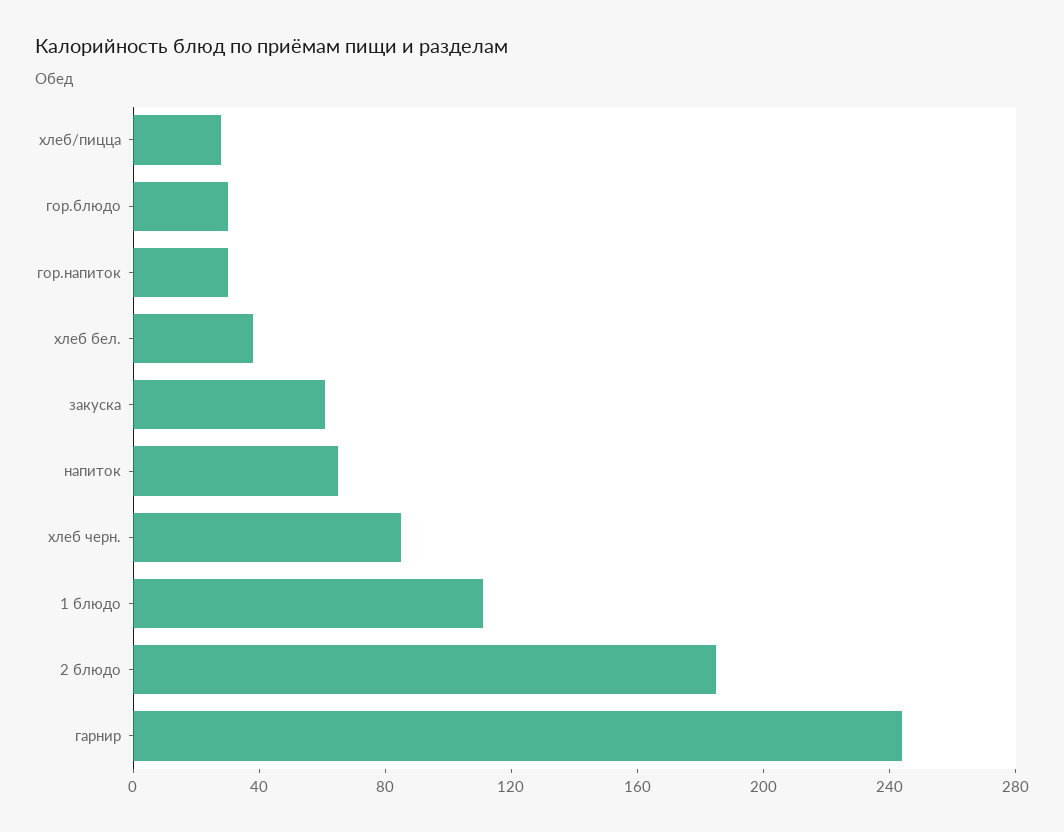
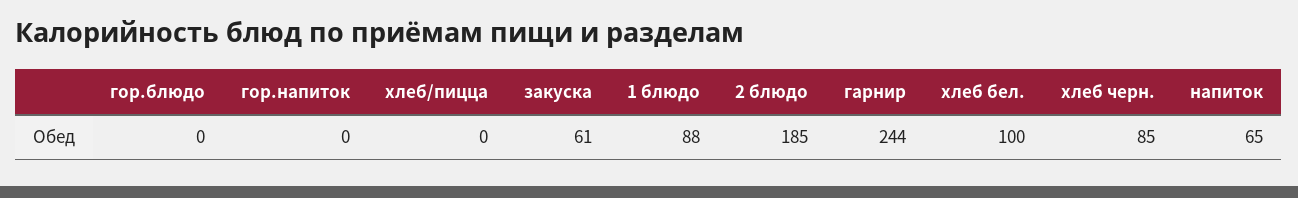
хлеб/пицца: 30 -> 0
гор.блюдо: 30 -> 0
гор.напиток: 30 -> 0
хлеб бел.: 40 -> 100
1 блюдо: 110 -> 88

